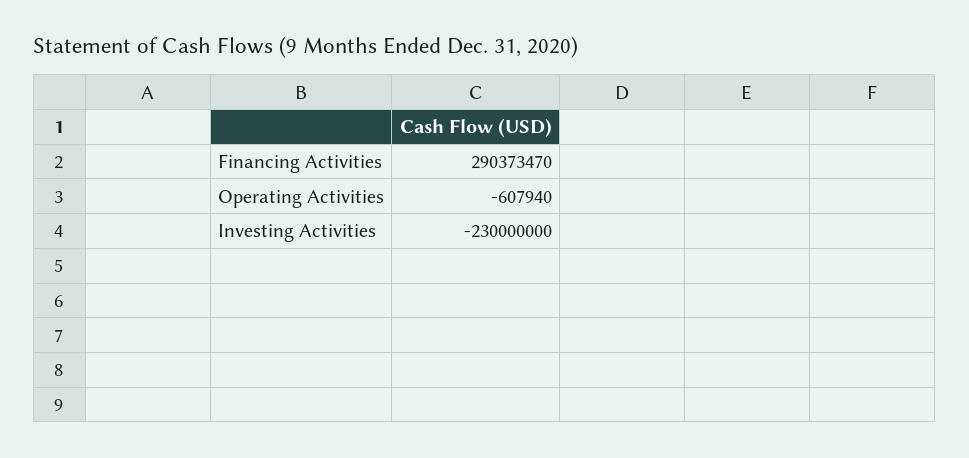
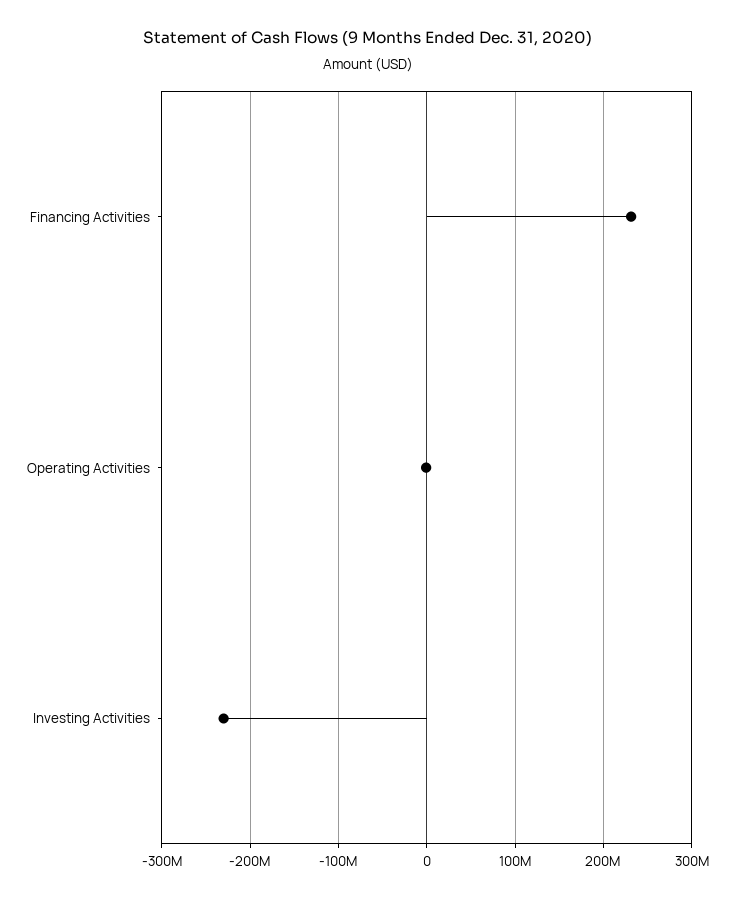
Financing Activities: 290373470 -> 230000000

